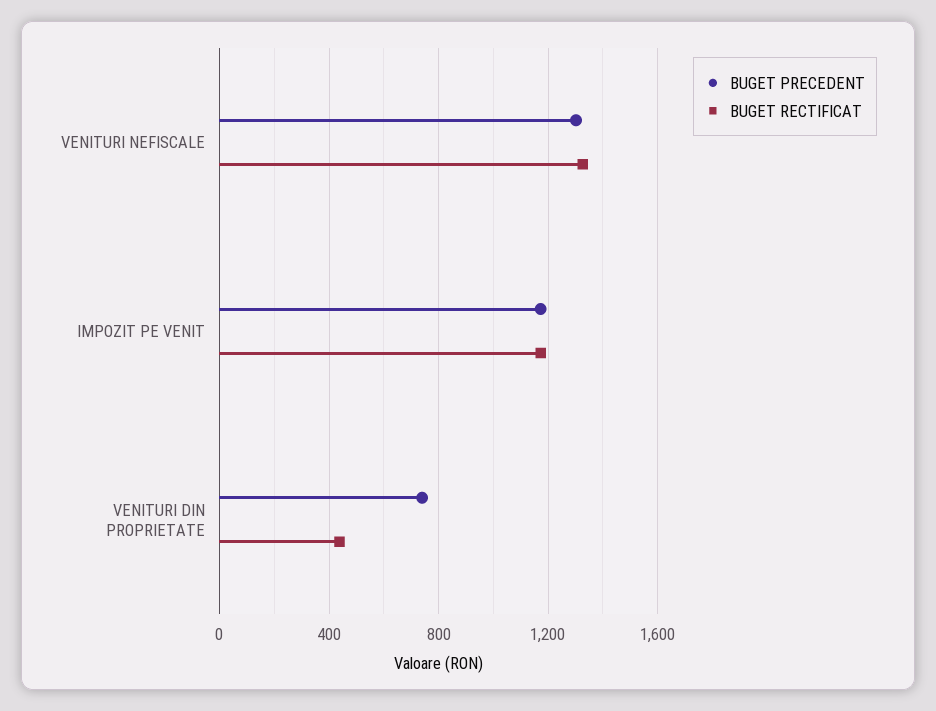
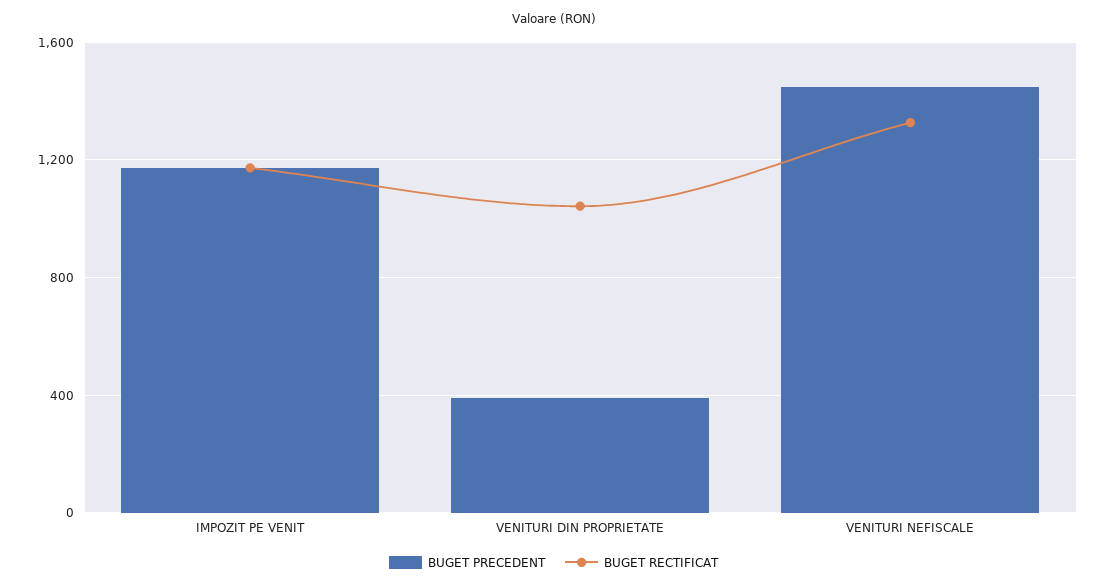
BUGET PRECEDENT, VENITURI NEFISCALE: 1300 -> 1450
BUGET PRECEDENT, VENITURI DIN PROPRIETATE: 750 -> 400
BUGET RECTIFICAT, VENITURI DIN PROPRIETATE: 450 -> 1050

